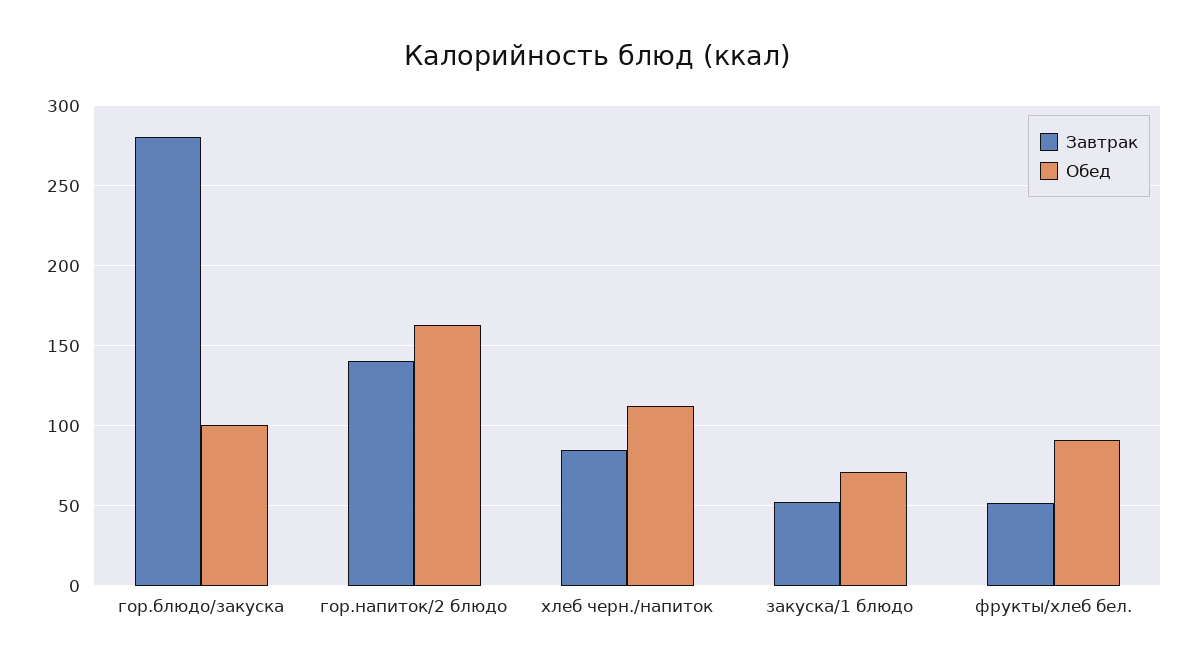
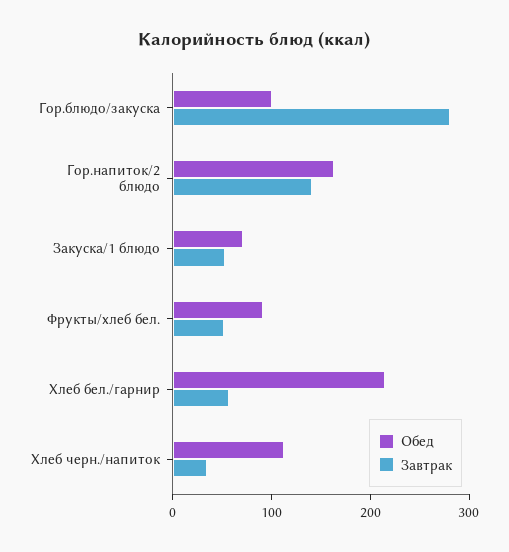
Завтрак, хлеб черн./напиток: 85 -> 40
Обед, Хлеб бел./гарнир: none -> 220
Завтрак, Хлеб бел./гарнир: none -> 60

